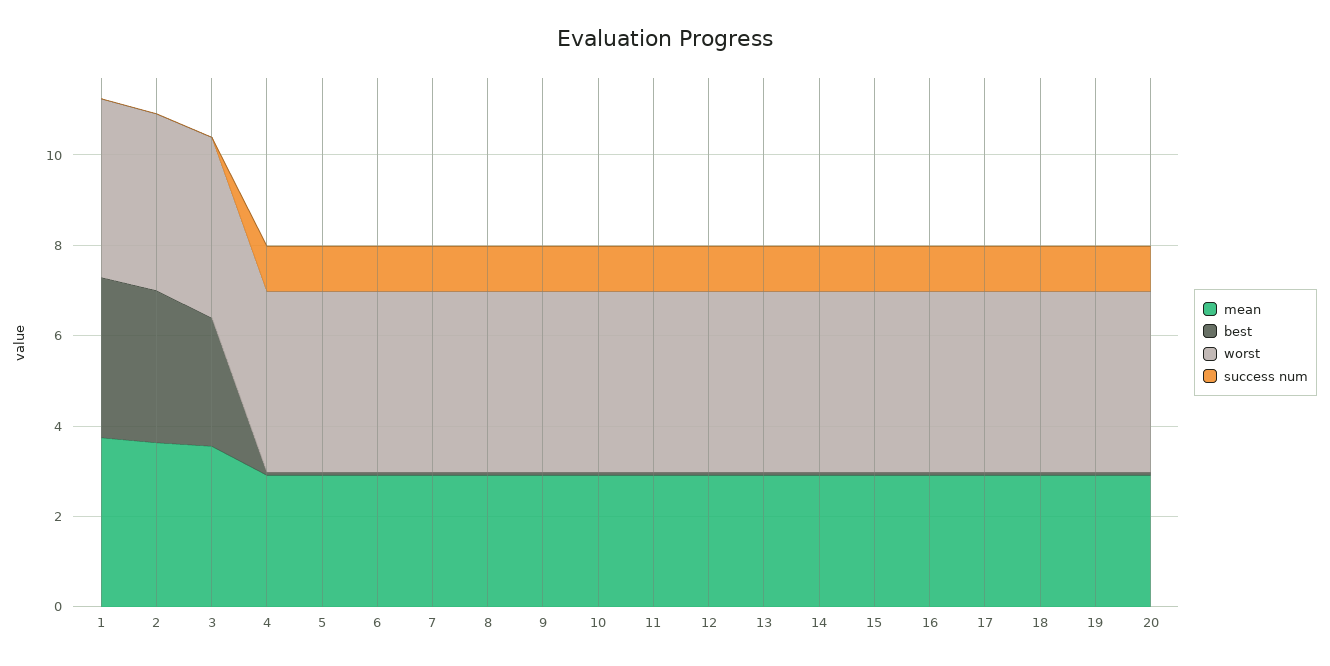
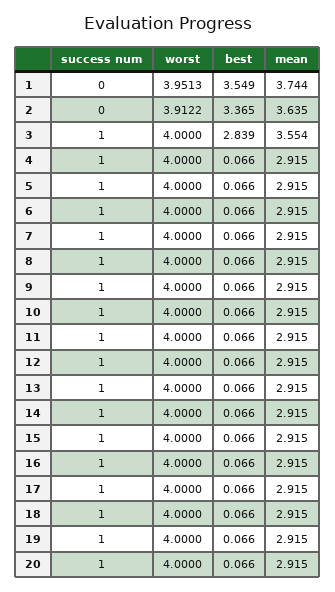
success num, 3: 0 -> 1

